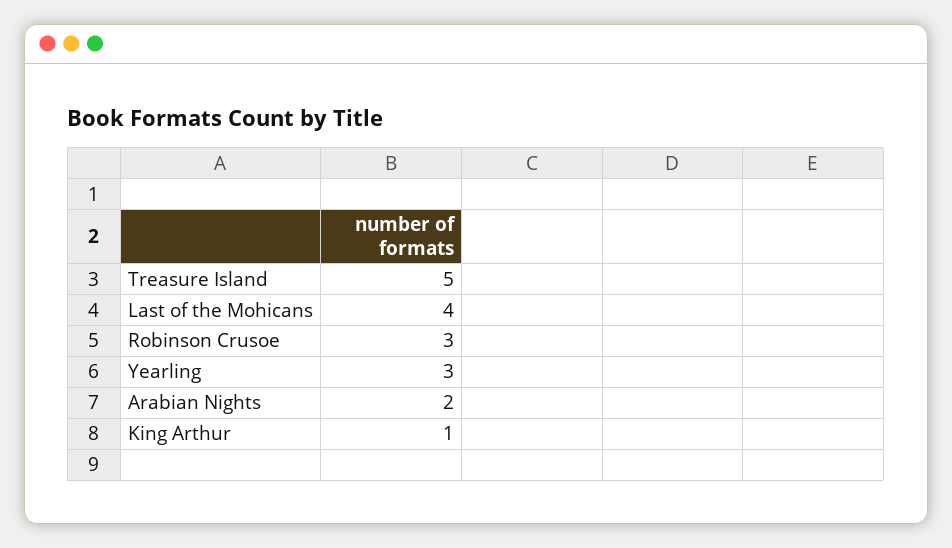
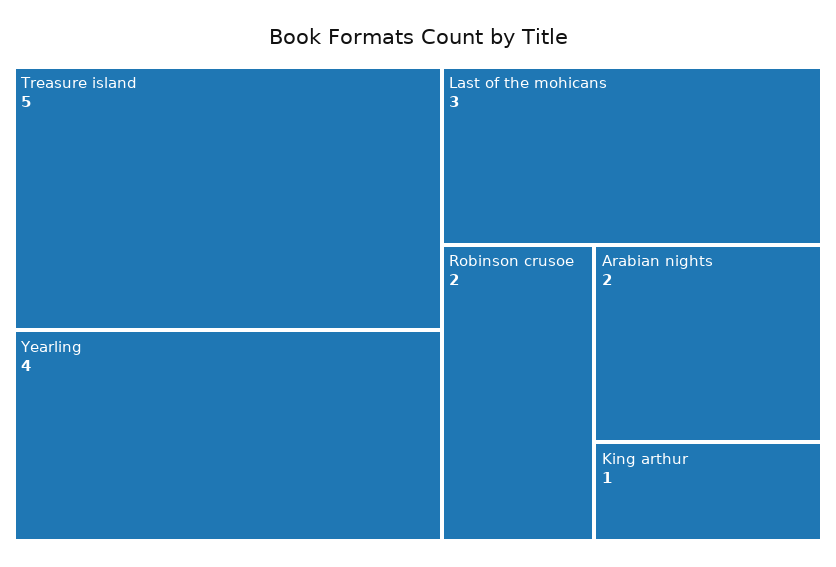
Last of the Mohicans: 4 -> 3
Robinson Crusoe: 3 -> 2
Yearling: 3 -> 4

